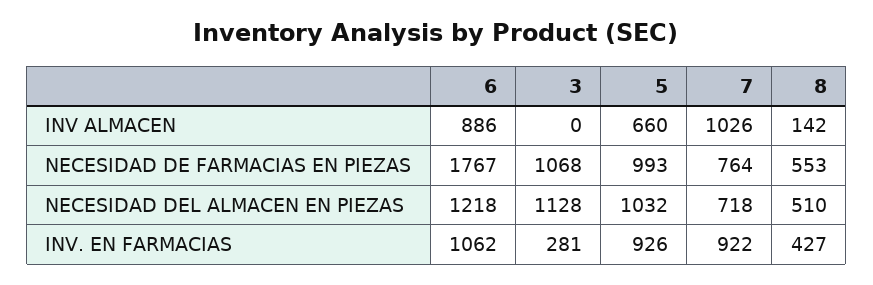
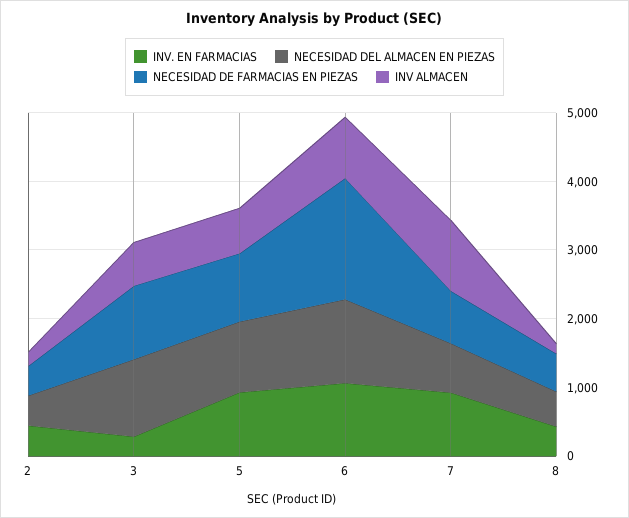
INV ALMACEN, 3: 0 -> 600
INV. EN FARMACIAS, 2: none -> 400
NECESIDAD DEL ALMACEN EN PIEZAS, 2: none -> 400
NECESIDAD DE FARMACIAS EN PIEZAS, 2: none -> 400
INV ALMACEN, 2: none -> 200

